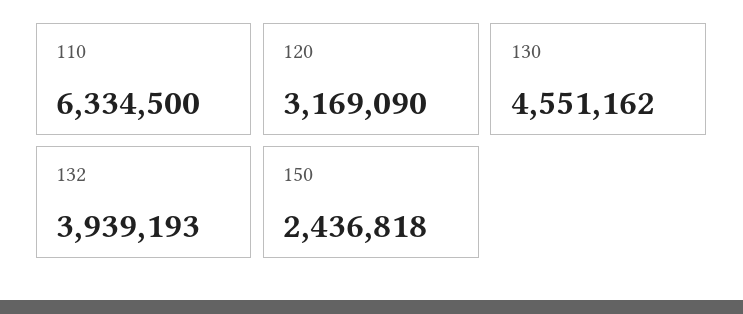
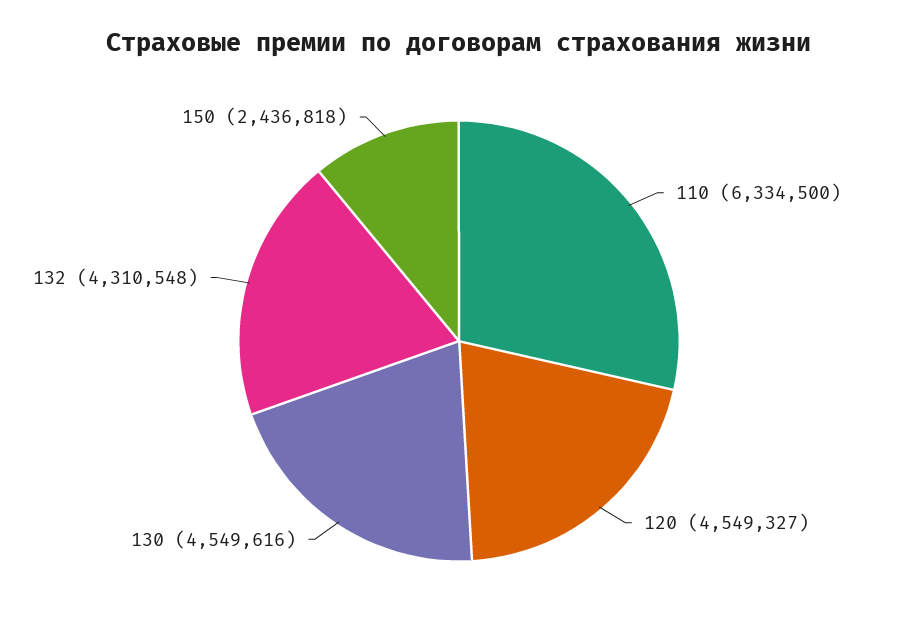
120: 3169090 -> 4549327
130: 4551162 -> 4549616
132: 3939193 -> 4310548

